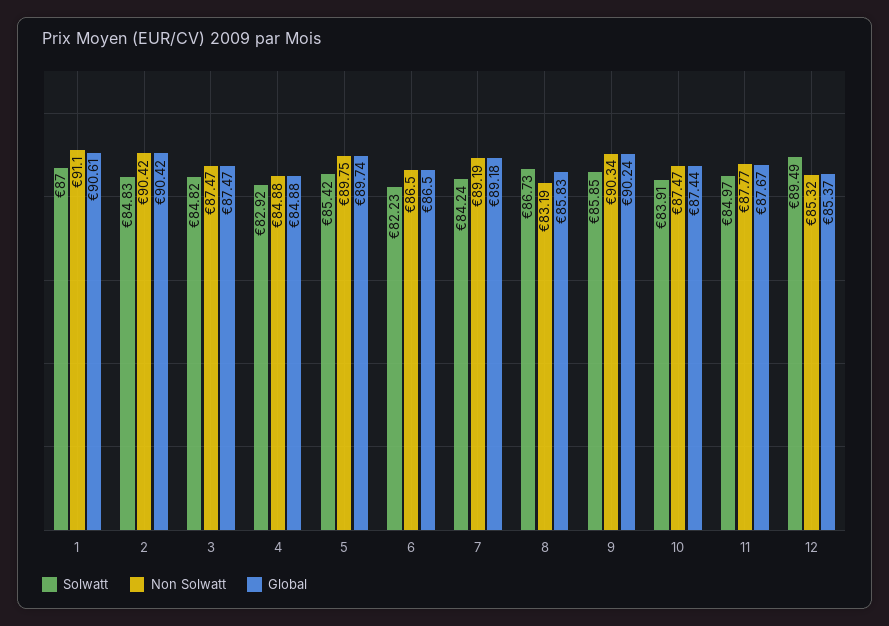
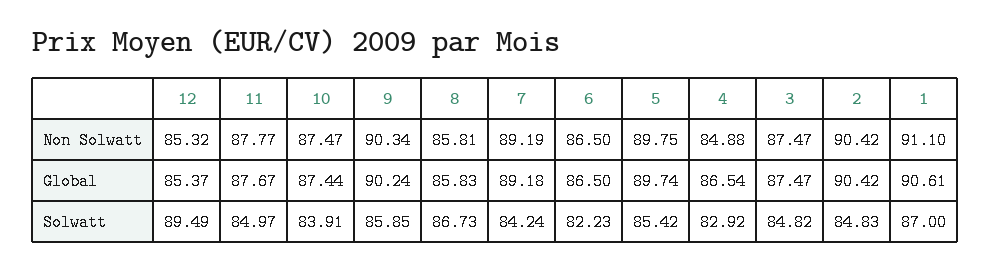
Global, 4: 84.88 -> 86.54
Non Solwatt, 8: 83.19 -> 85.81

